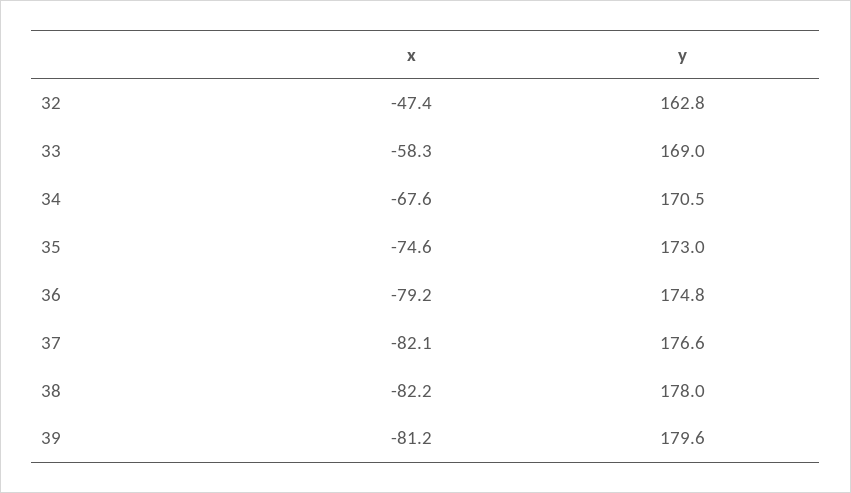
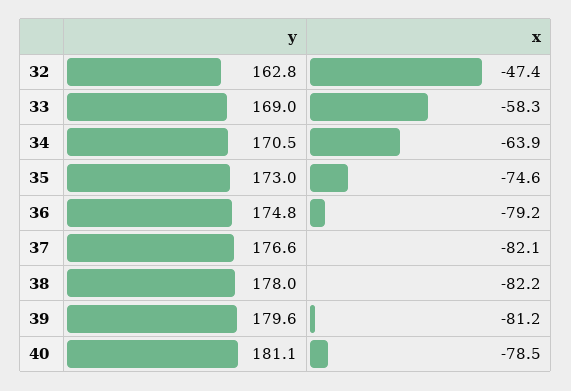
x, 34: -67.6 -> -63.9
y, 40: none -> 181.1
x, 40: none -> -78.5

